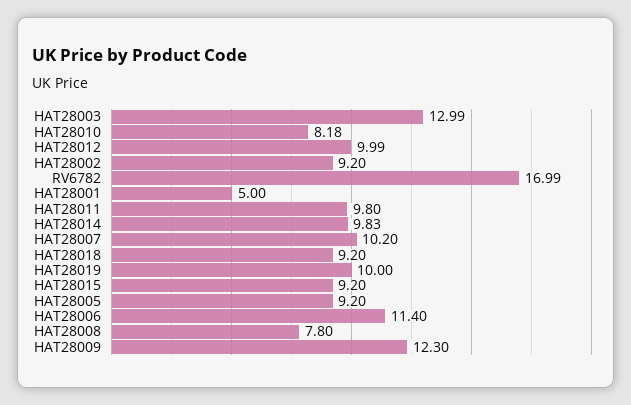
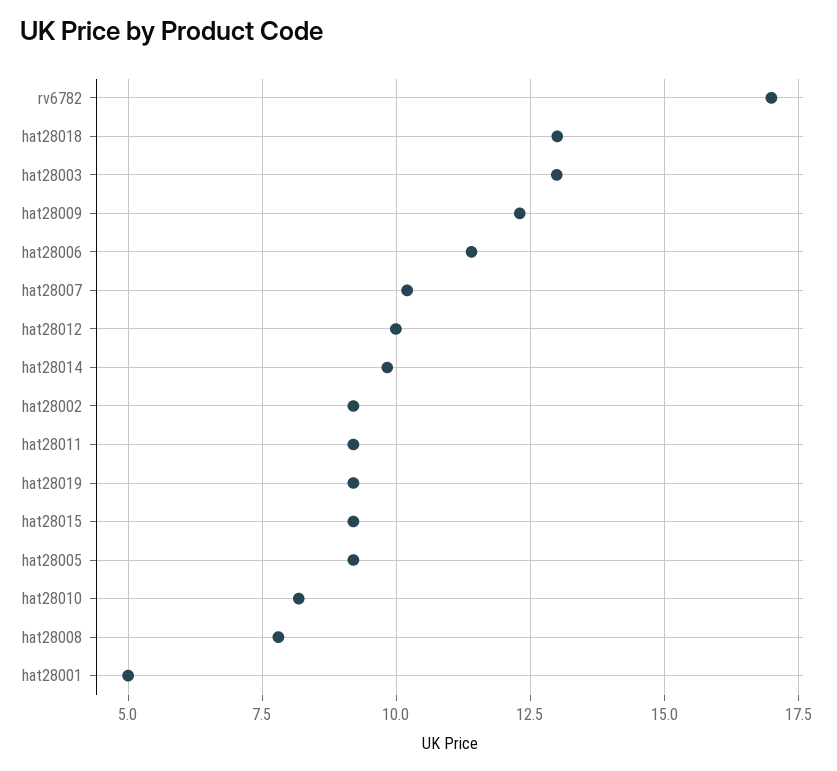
HAT28011: 9.8 -> 9.25
HAT28018: 9.2 -> 13
HAT28019: 10 -> 9.25

